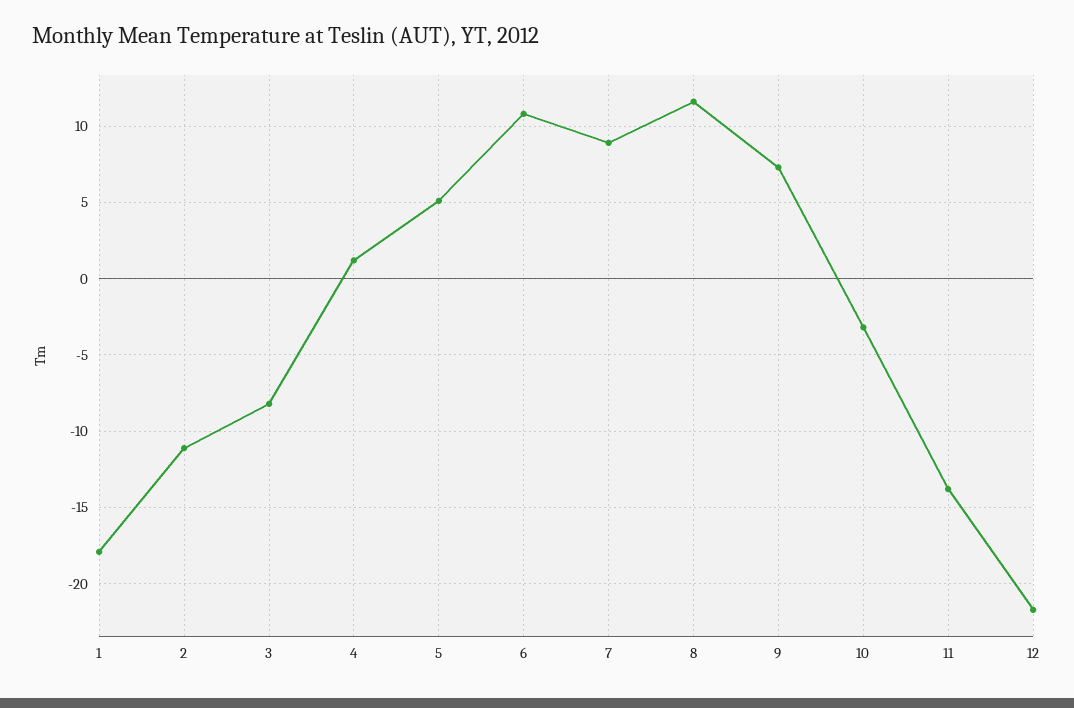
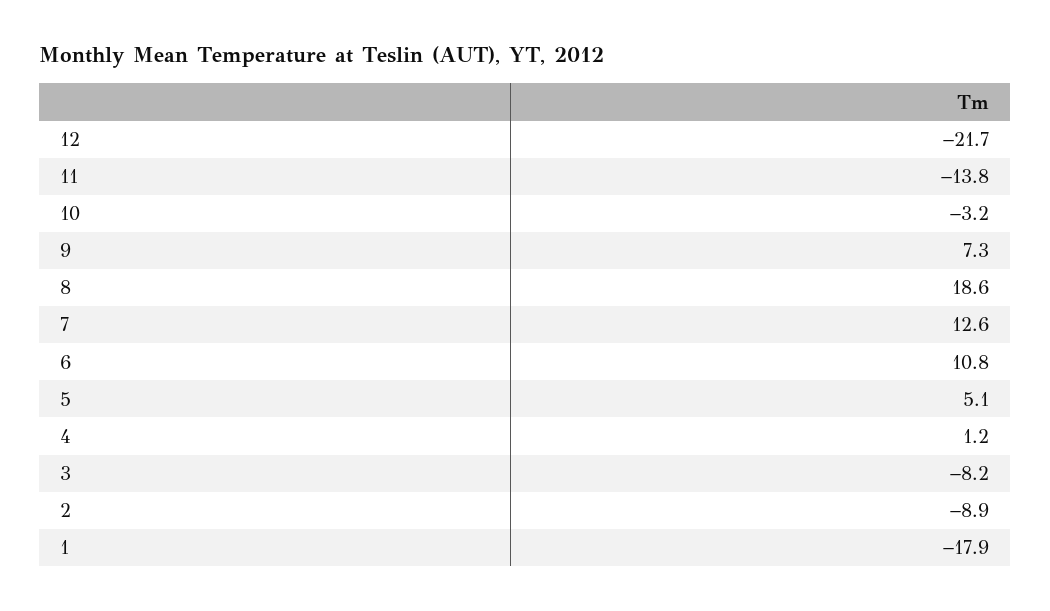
2: -11 -> -8.9
7: 9 -> 12.6
8: 11.5 -> 18.6

